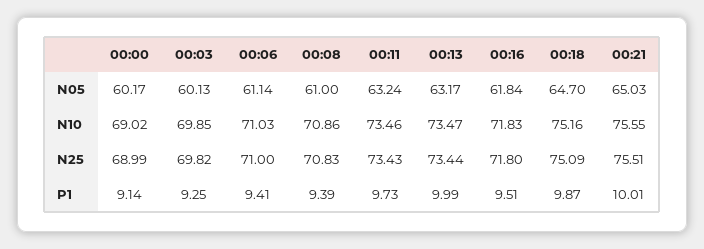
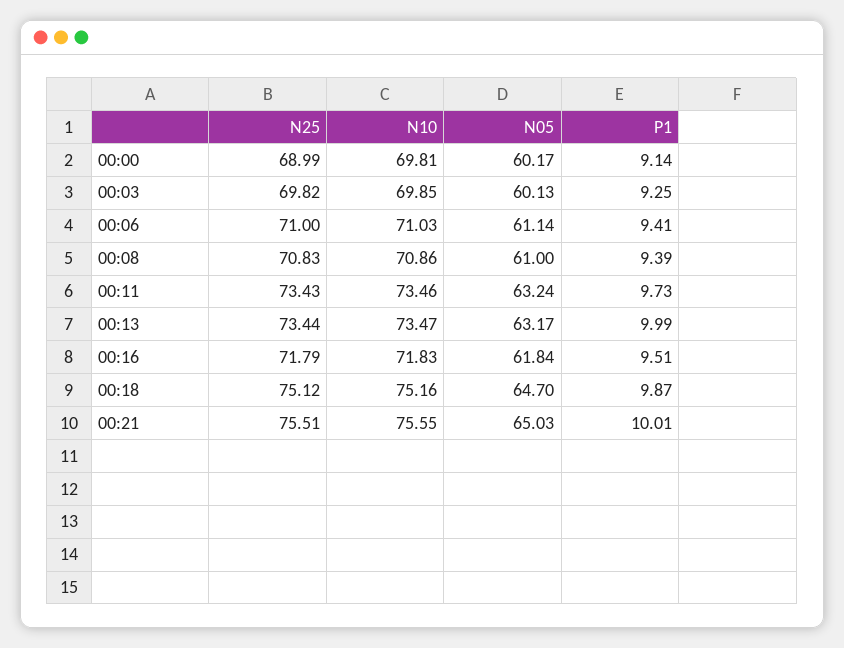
00:00, N10: 69.02 -> 69.81
00:16, N25: 71.8 -> 71.79
00:18, N25: 75.09 -> 75.12

